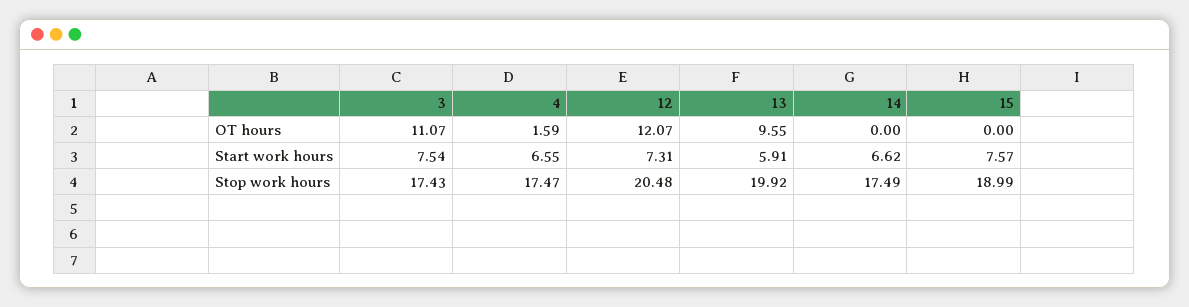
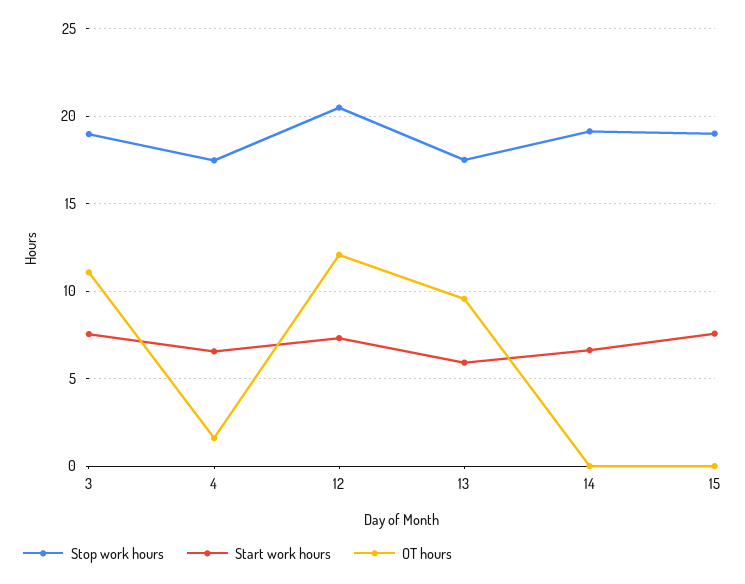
Stop work hours, 3: 17.43 -> 19
Stop work hours, 13: 19.92 -> 17.5
Stop work hours, 14: 17.49 -> 19

